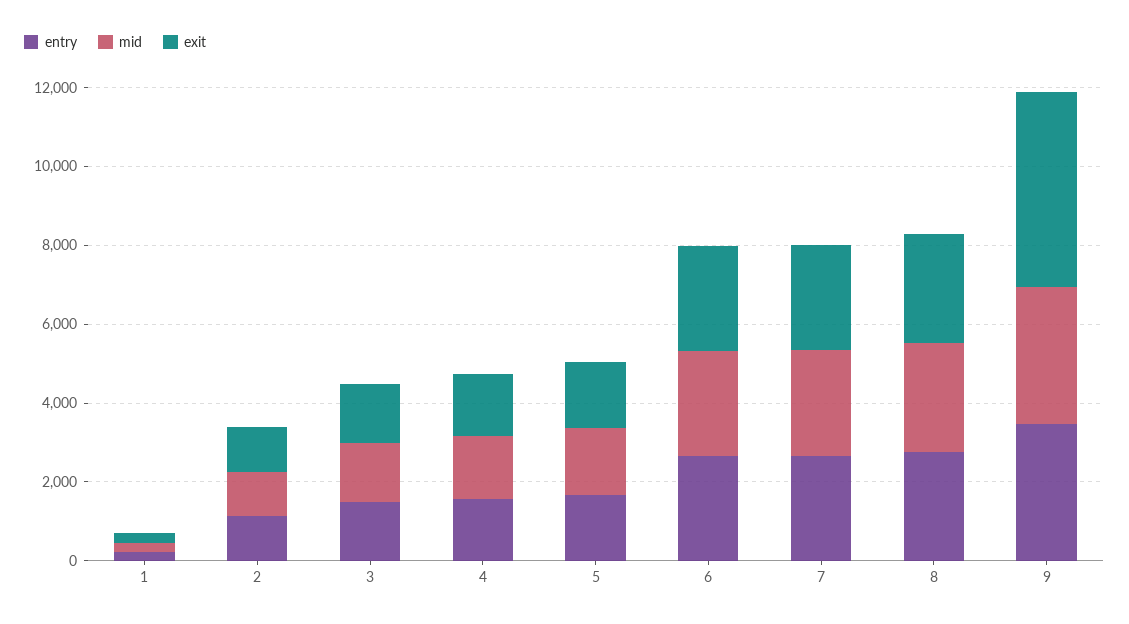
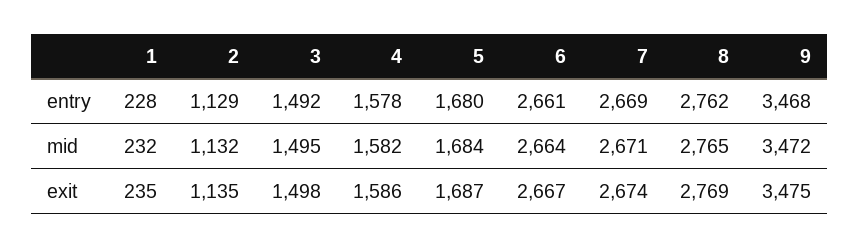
exit, 9: 5000 -> 3475

